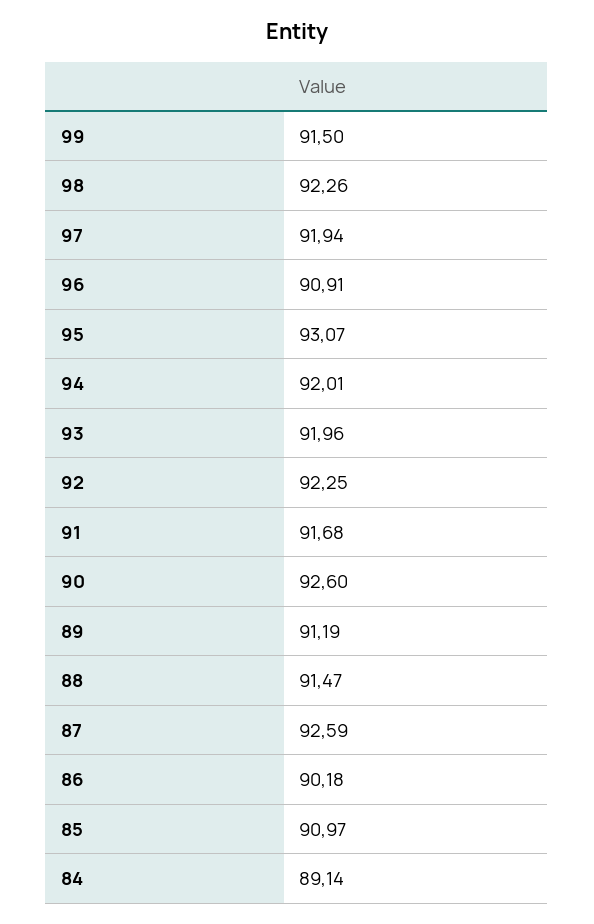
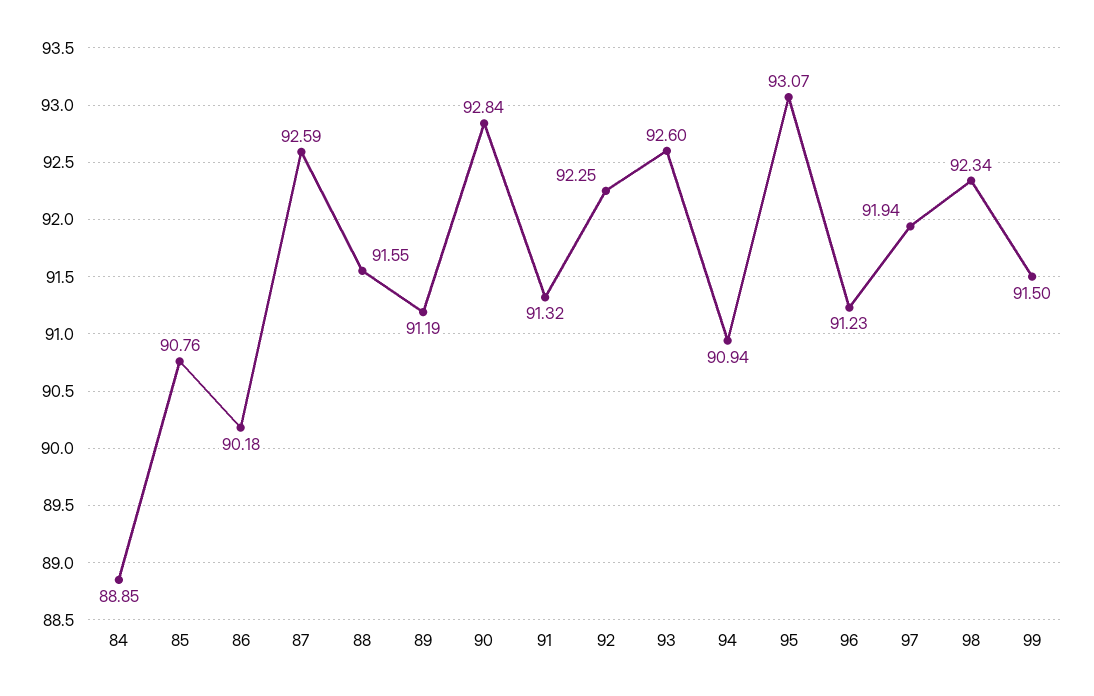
98: 92.26 -> 92.34
96: 90.91 -> 91.23
94: 92.01 -> 90.94
93: 91.96 -> 92.6
91: 91.68 -> 91.32
90: 92.6 -> 92.84
88: 91.47 -> 91.55
85: 90.97 -> 90.76
84: 89.14 -> 88.85

